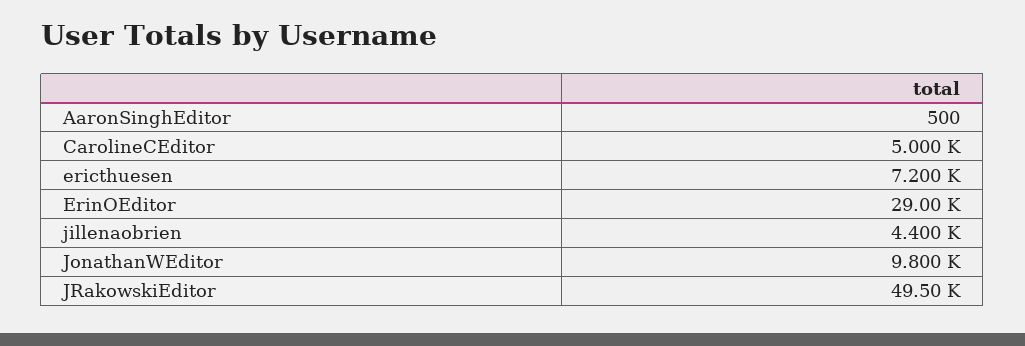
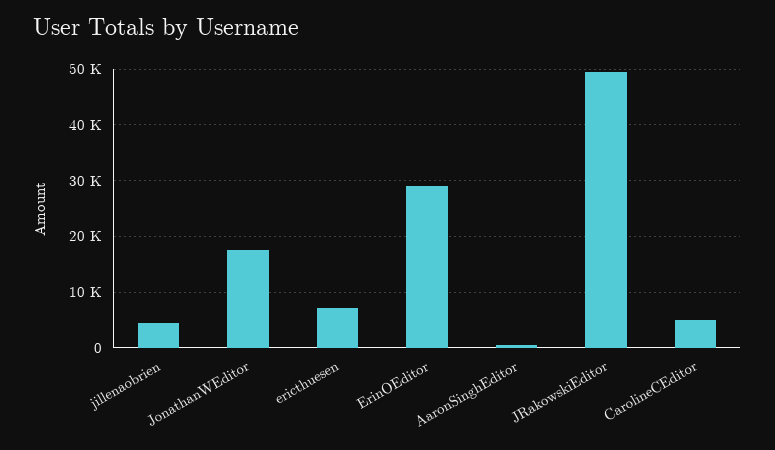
JonathanWEditor: 9800 -> 18000

